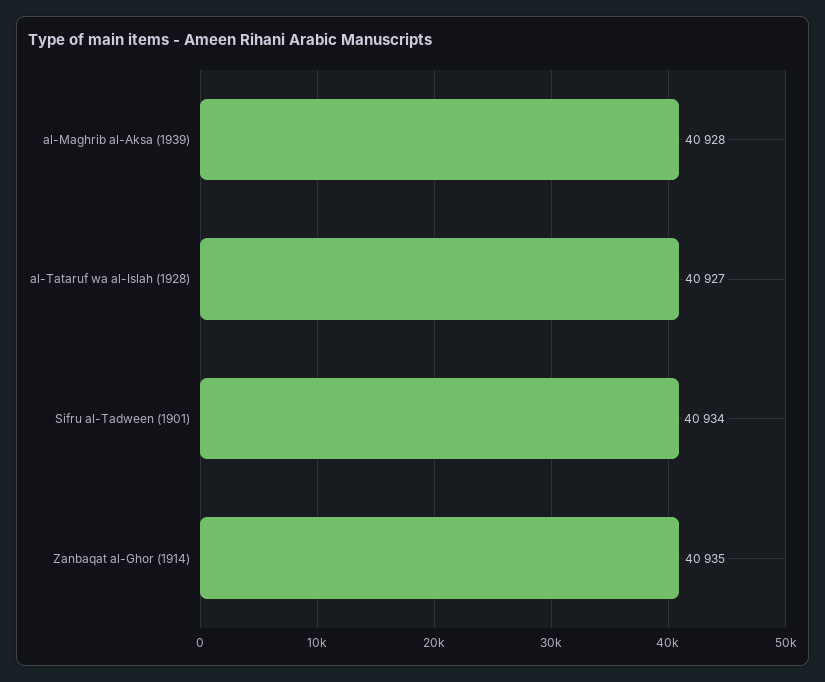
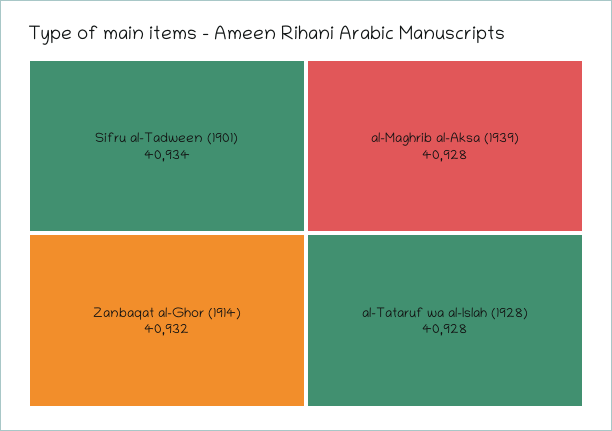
al-Tataruf wa al-Islah (1928): 40927 -> 40928
Zanbaqat al-Ghor (1914): 40935 -> 40932

